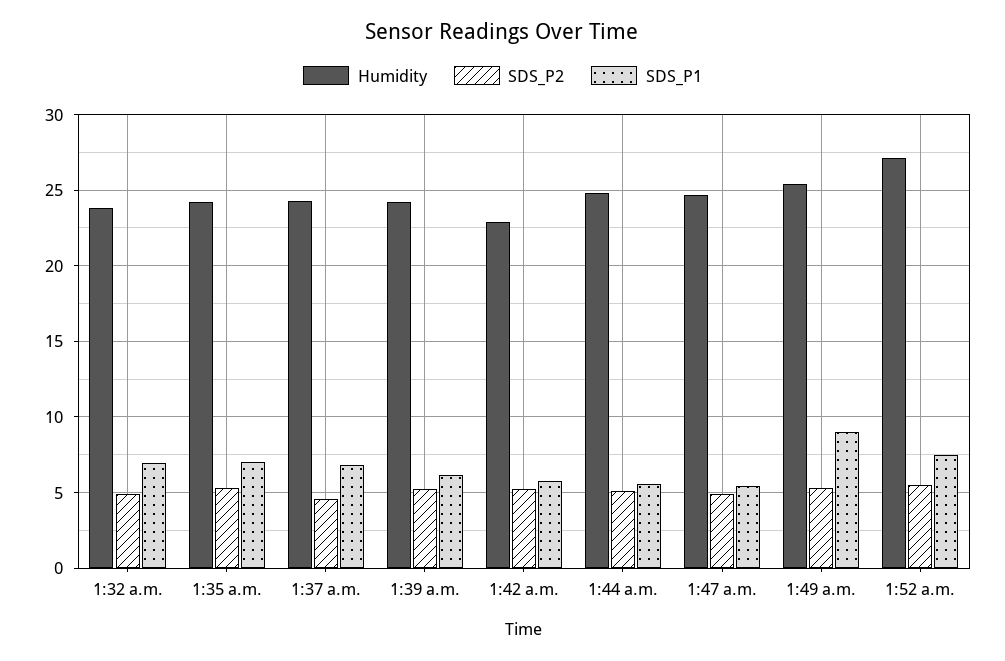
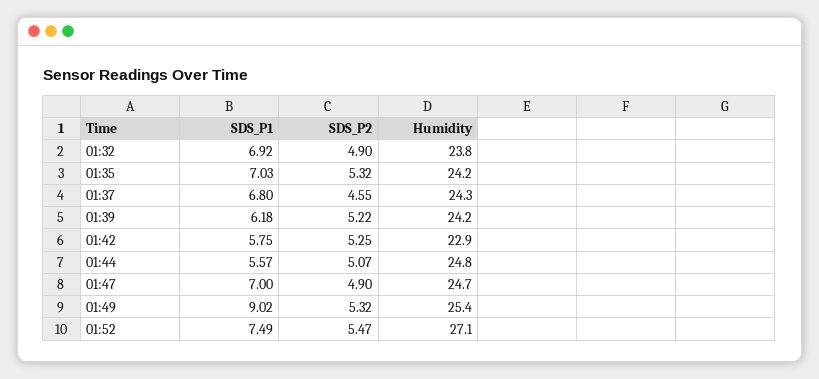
SDS_P1, 1:47 a.m.: 5.5 -> 7

